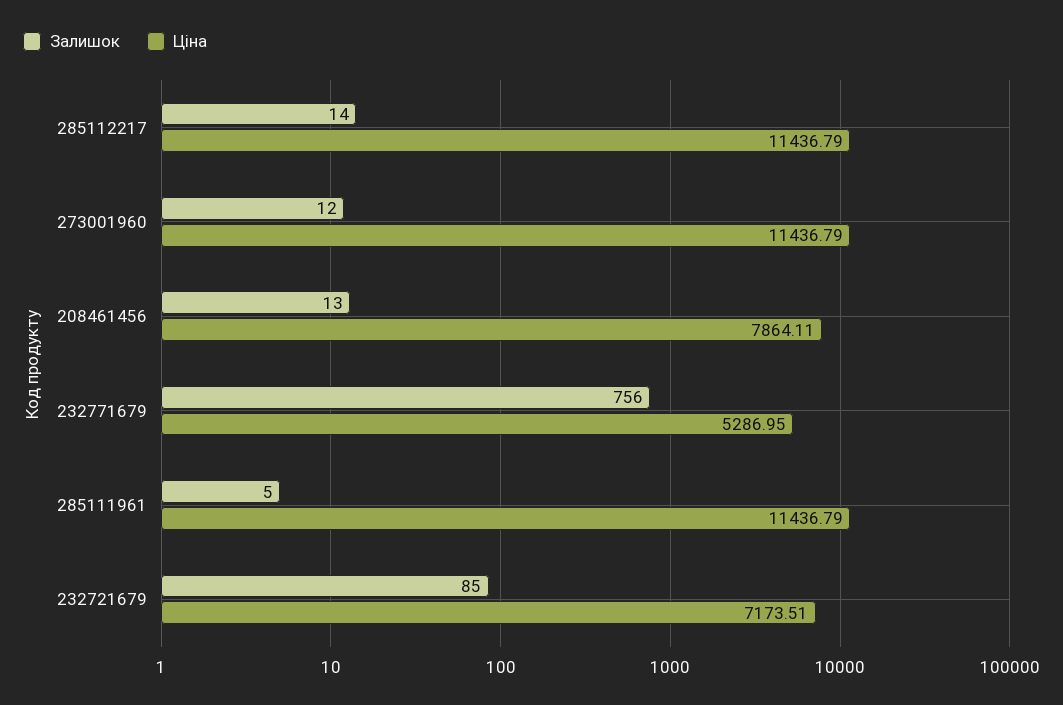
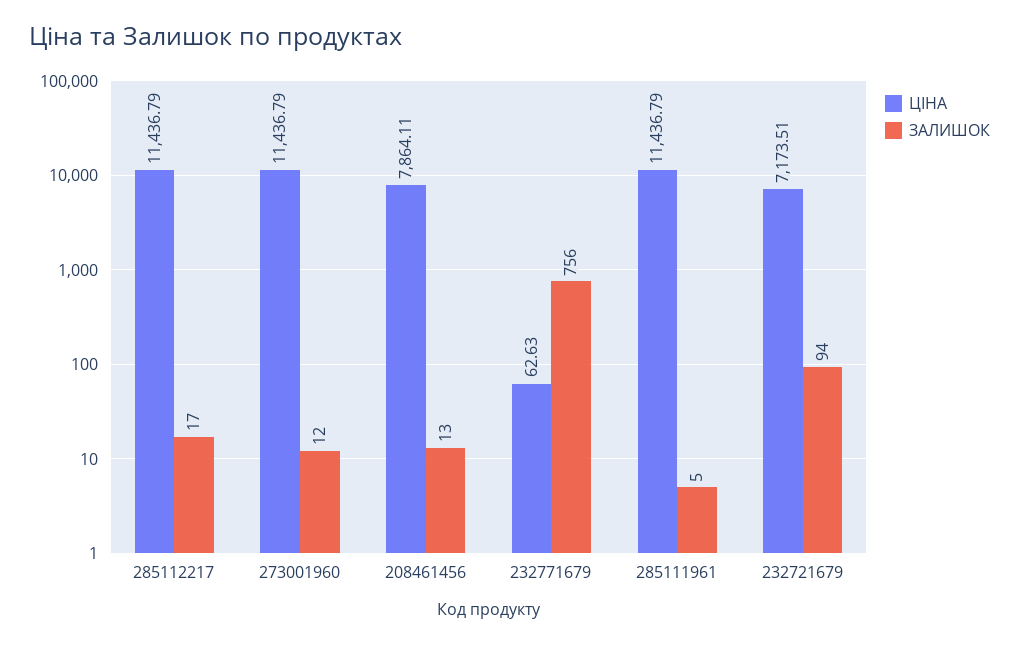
Залишок, 285112217: 14 -> 17
Ціна, 232771679: 5286.95 -> 62.63
Залишок, 232721679: 85 -> 94

